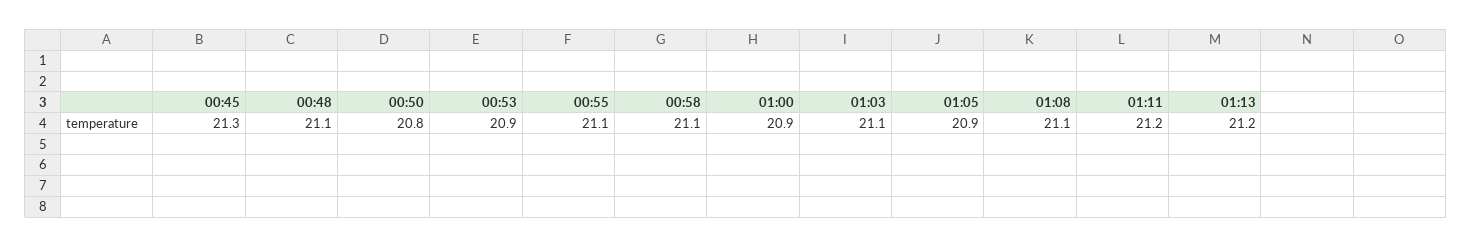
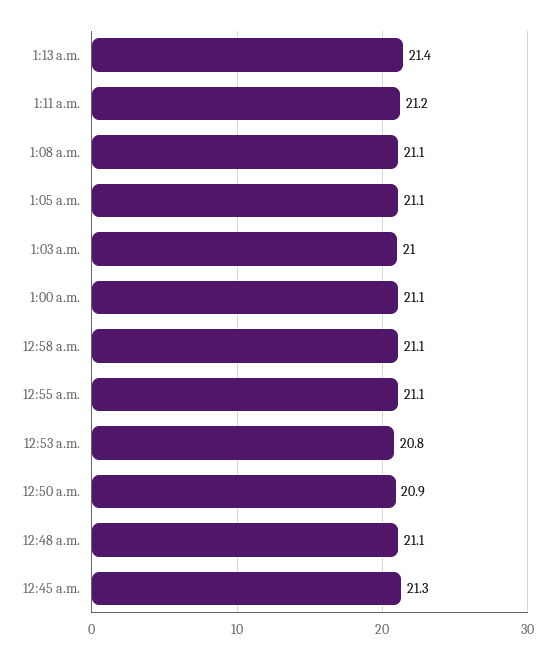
00:50: 20.8 -> 20.9
00:53: 20.9 -> 20.8
01:00: 20.9 -> 21.1
01:03: 21.1 -> 21
01:05: 20.9 -> 21.1
01:13: 21.2 -> 21.4

